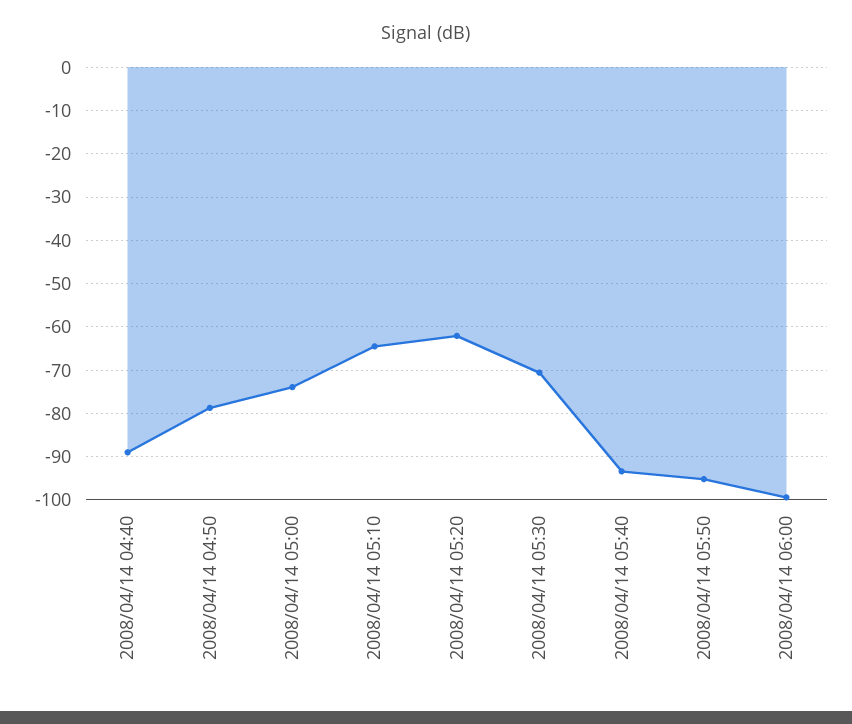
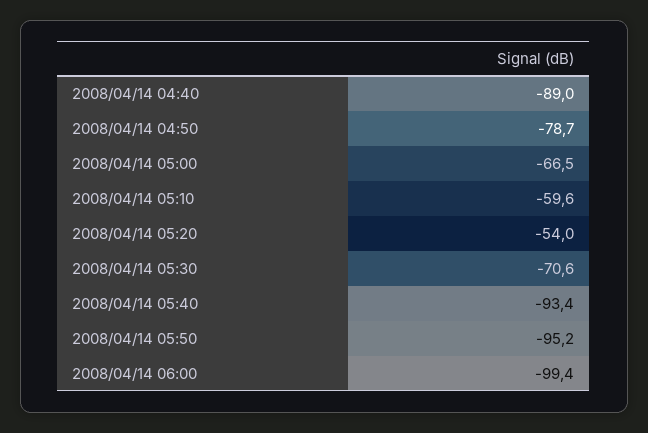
2008/04/14 05:00: -74 -> -66.5
2008/04/14 05:10: -64 -> -59.6
2008/04/14 05:20: -62 -> -54

